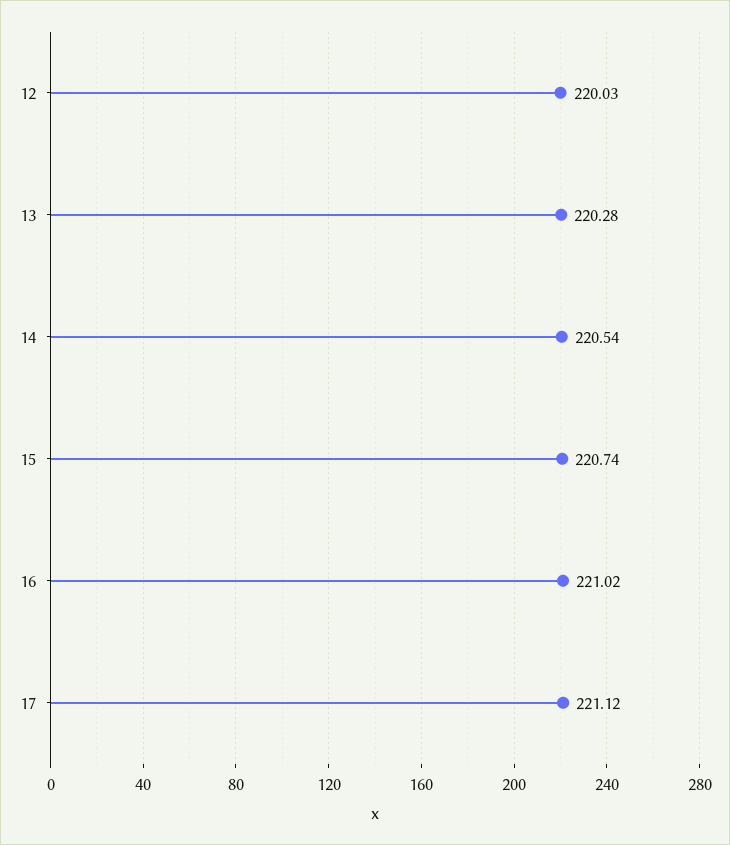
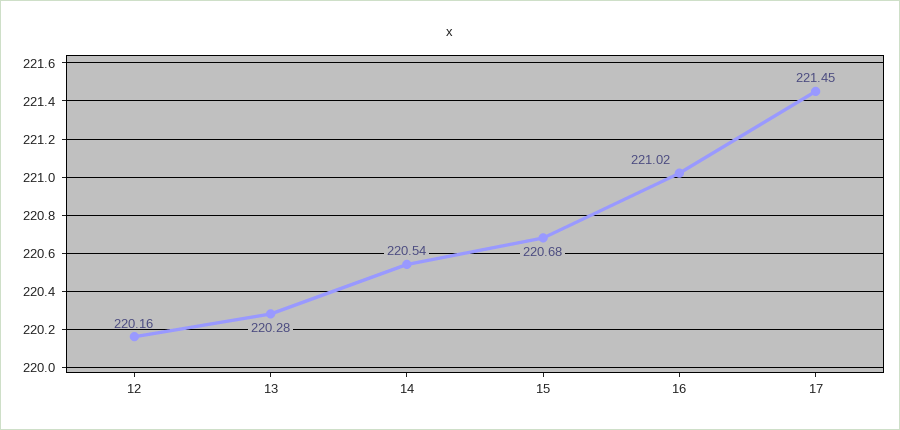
12: 220.03 -> 220.16
15: 220.74 -> 220.68
17: 221.12 -> 221.45

